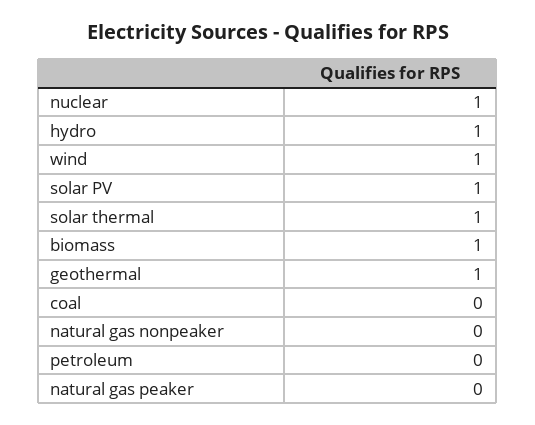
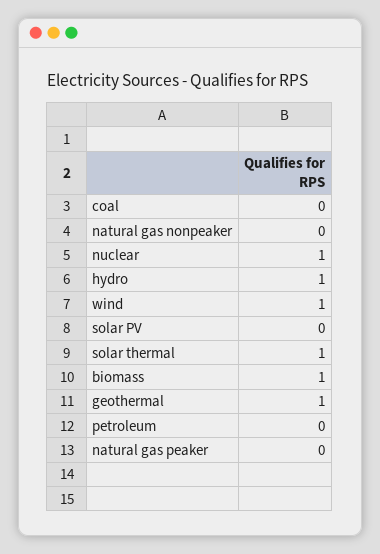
solar PV: 1 -> 0

